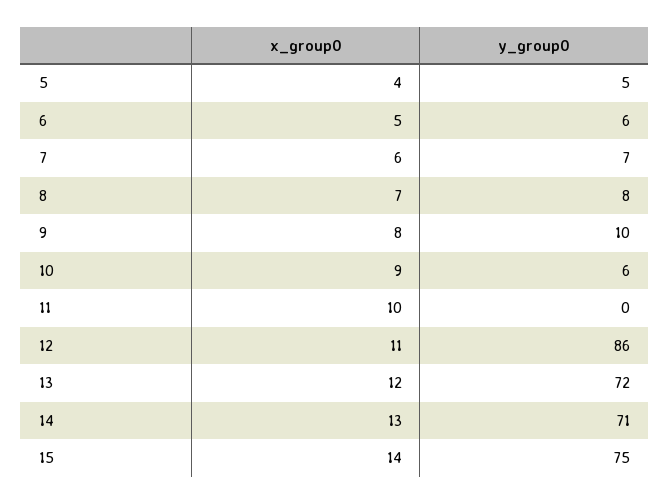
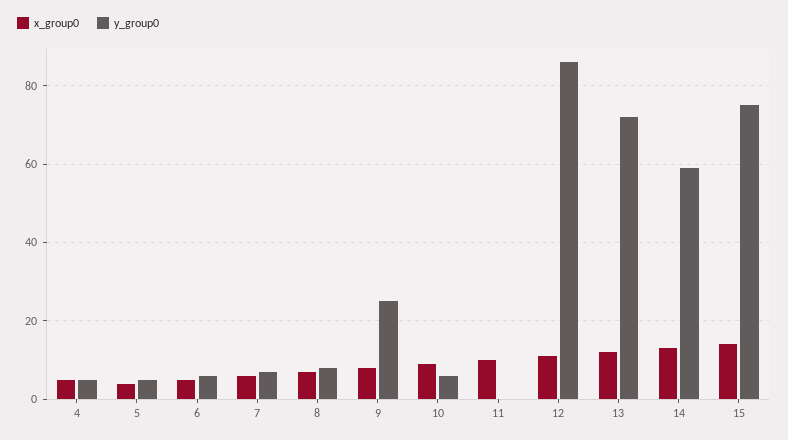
y_group0, 9: 10 -> 25
y_group0, 14: 71 -> 60
x_group0, 4: none -> 5
y_group0, 4: none -> 5

